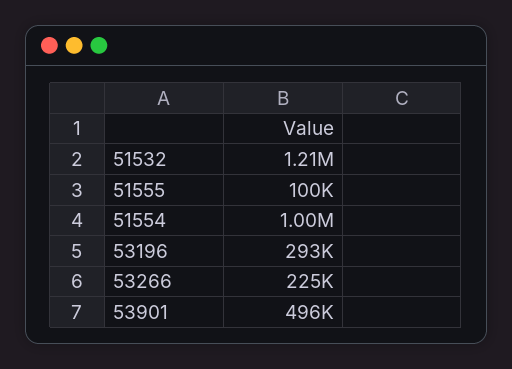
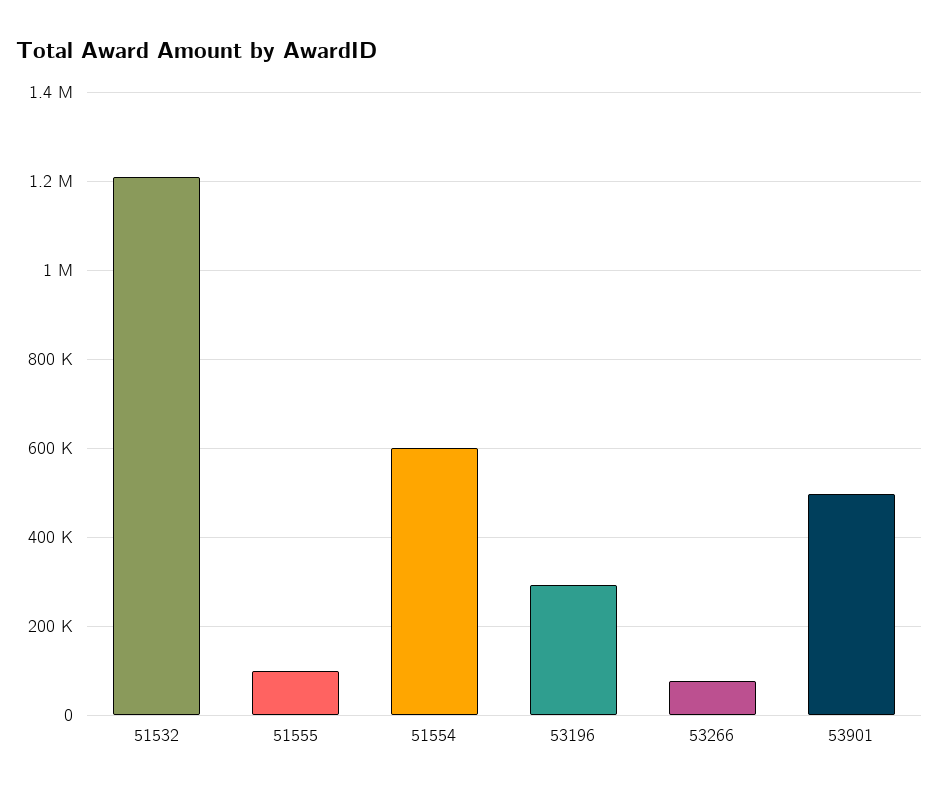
51554: 1000000 -> 600000
53266: 225000 -> 80000

